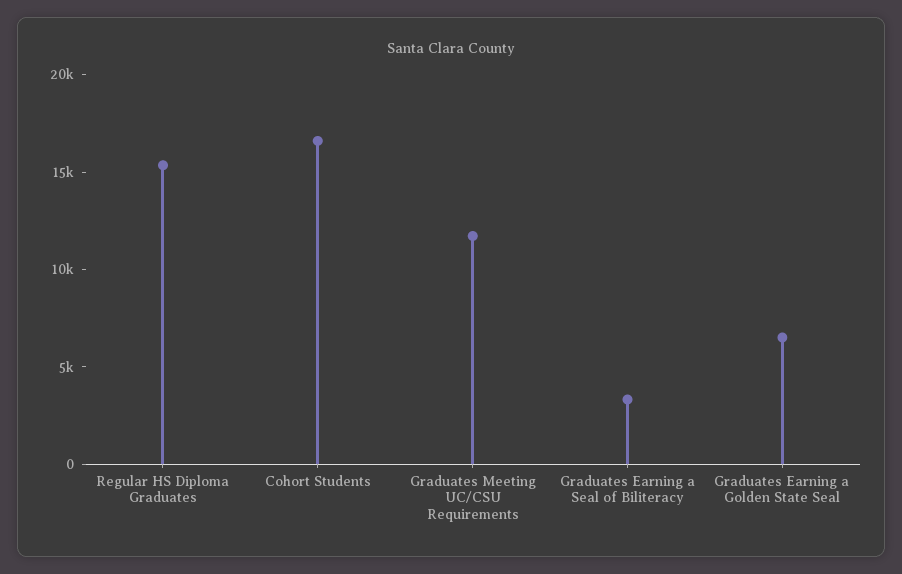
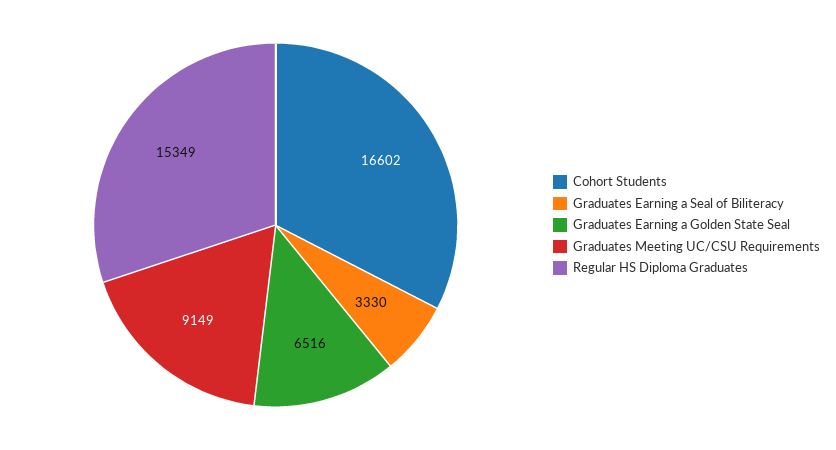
Graduates Meeting UC/CSU Requirements: 12000 -> 9149

